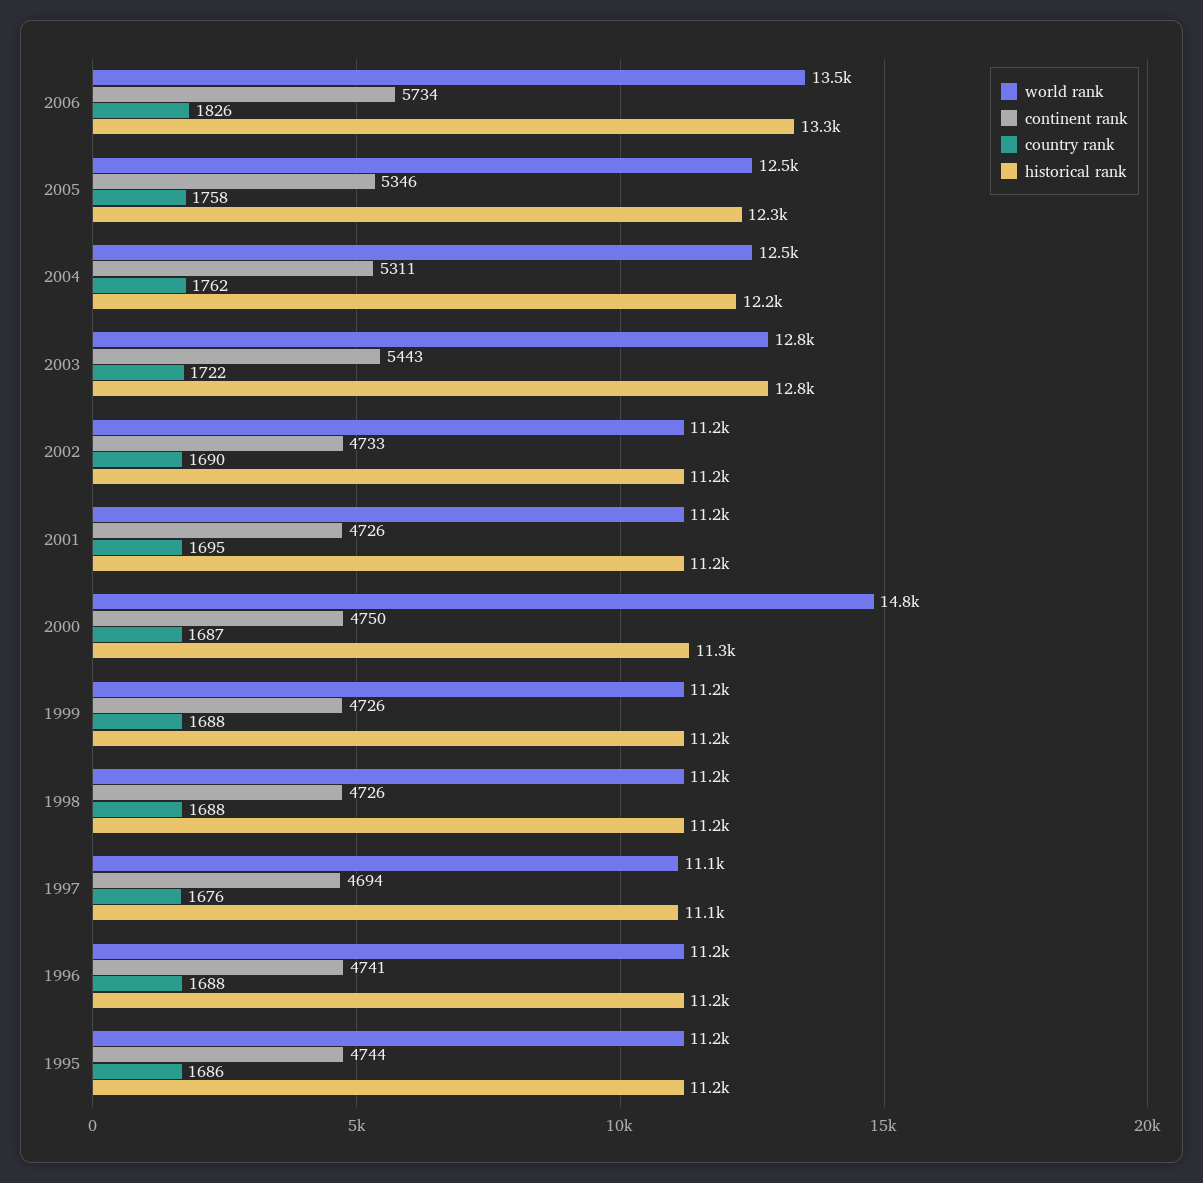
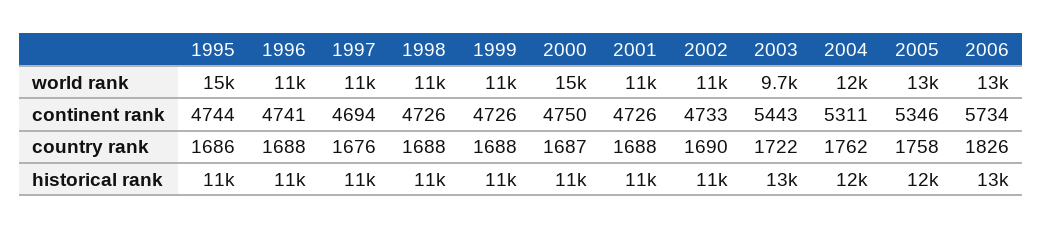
world rank, 2003: 12800 -> 9700
country rank, 2001: 1695 -> 1688
world rank, 1995: 11200 -> 15000

